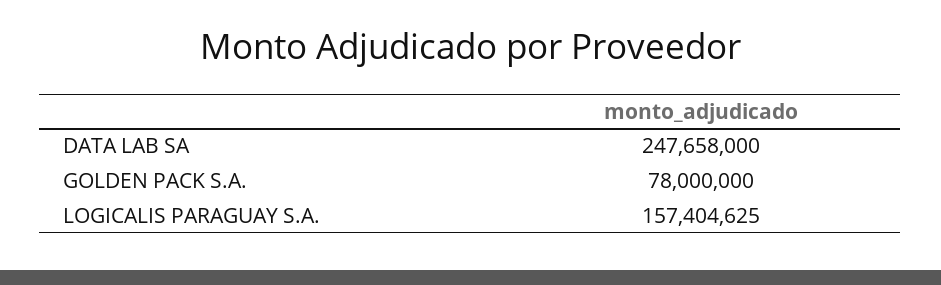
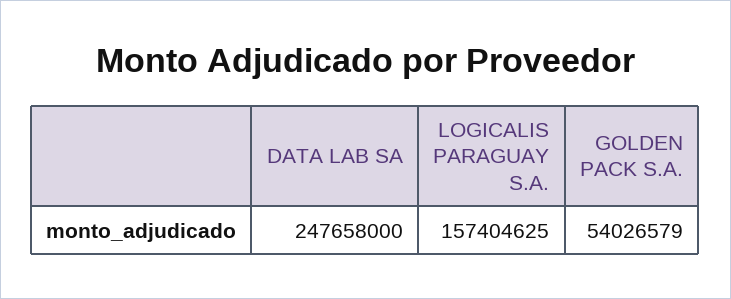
GOLDEN PACK S.A.: 78000000 -> 54026579

